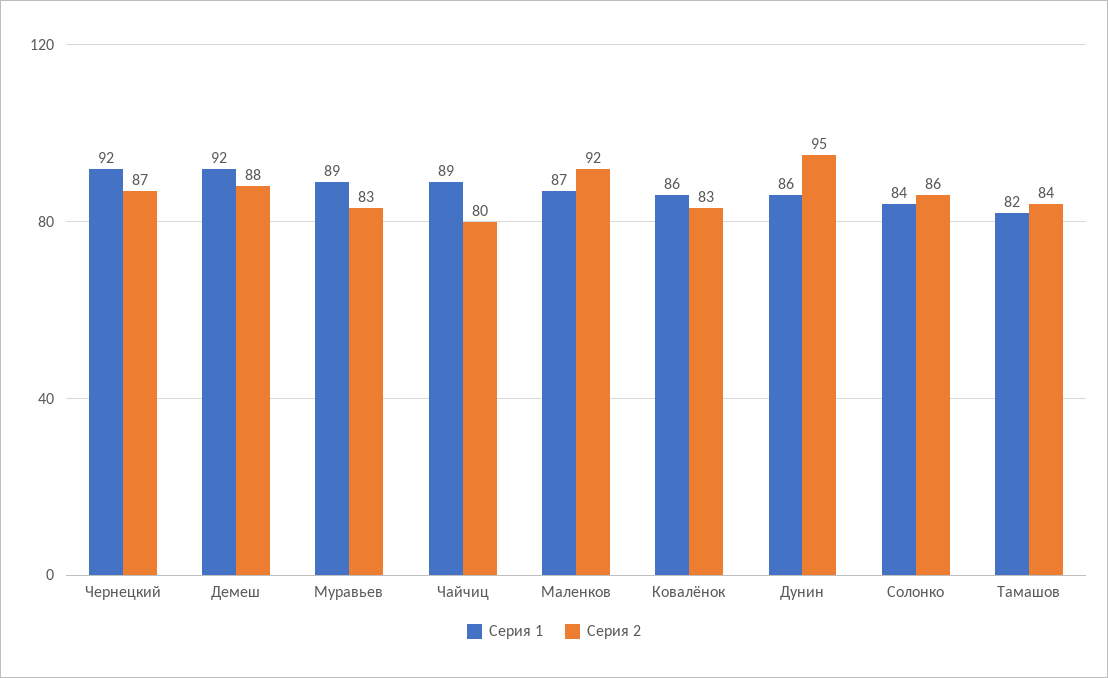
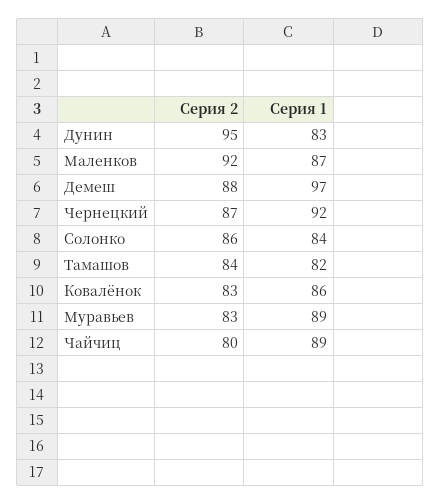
Серия 1, Демеш: 92 -> 97
Серия 1, Дунин: 86 -> 83

